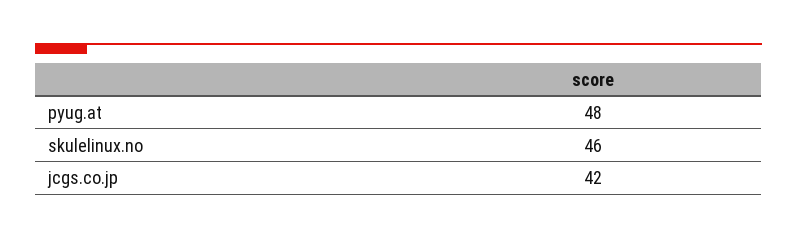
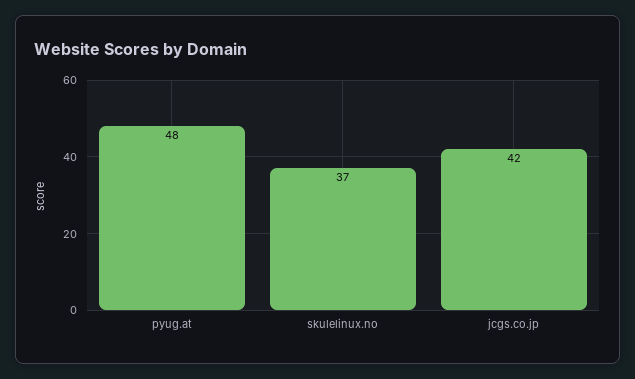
skulelinux.no: 46 -> 37

